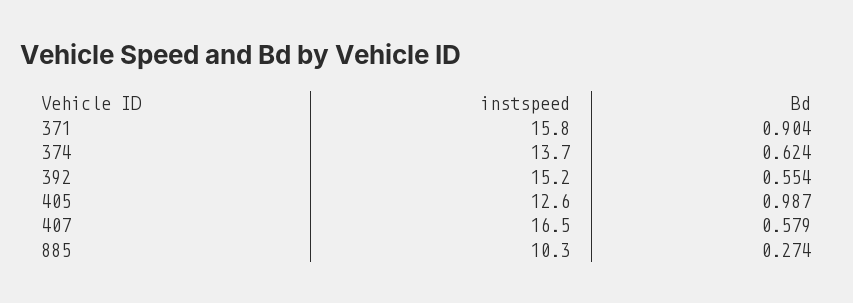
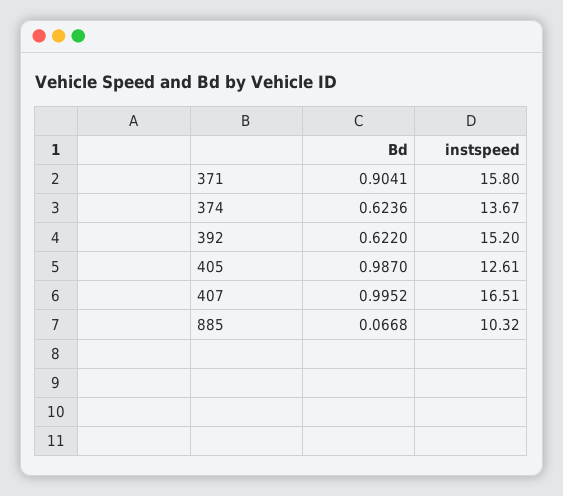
Bd, 392: 0.554 -> 0.622
Bd, 407: 0.579 -> 0.9952
Bd, 885: 0.274 -> 0.0668

